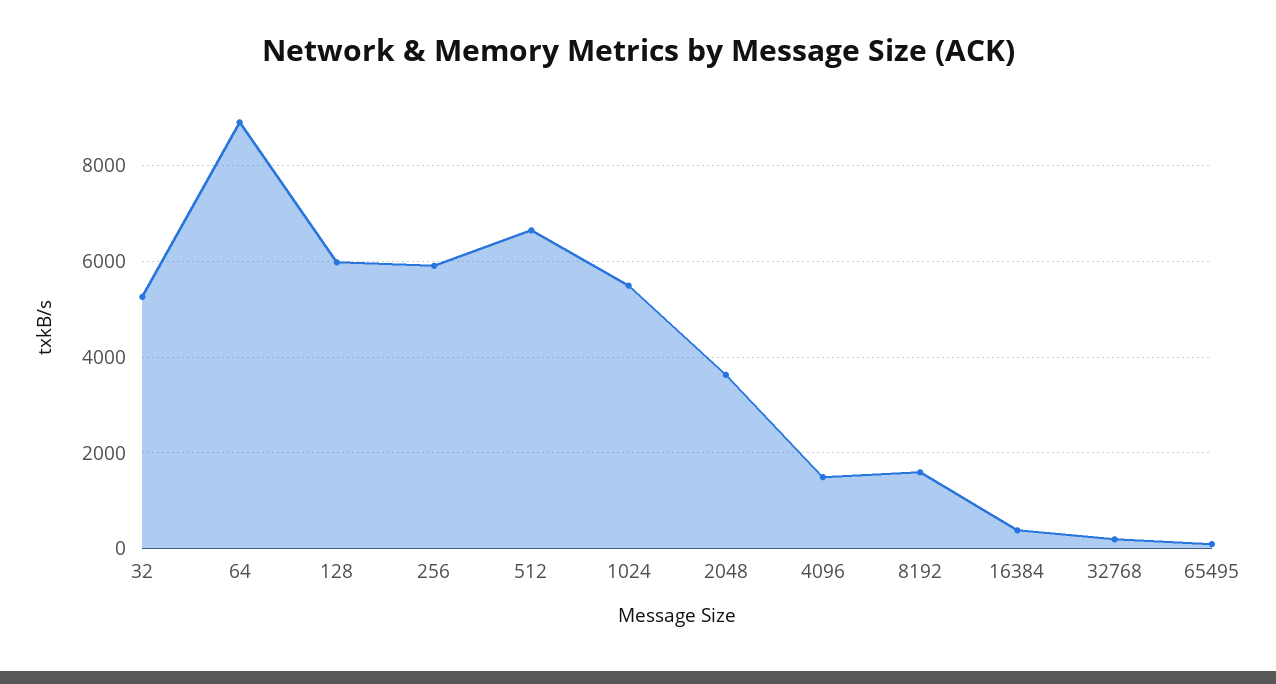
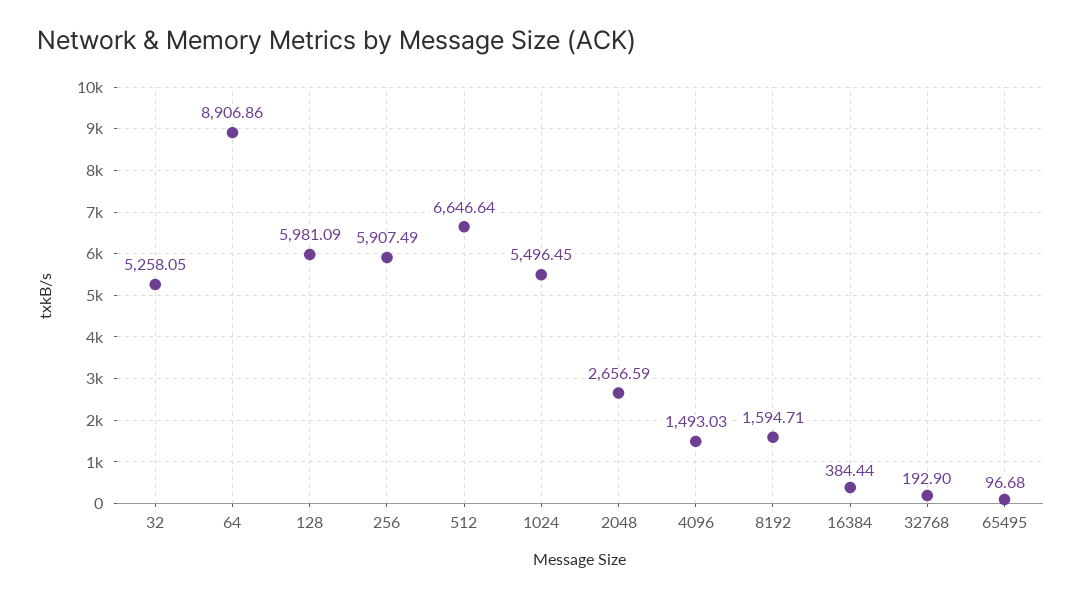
2048: 3600 -> 2656.59

